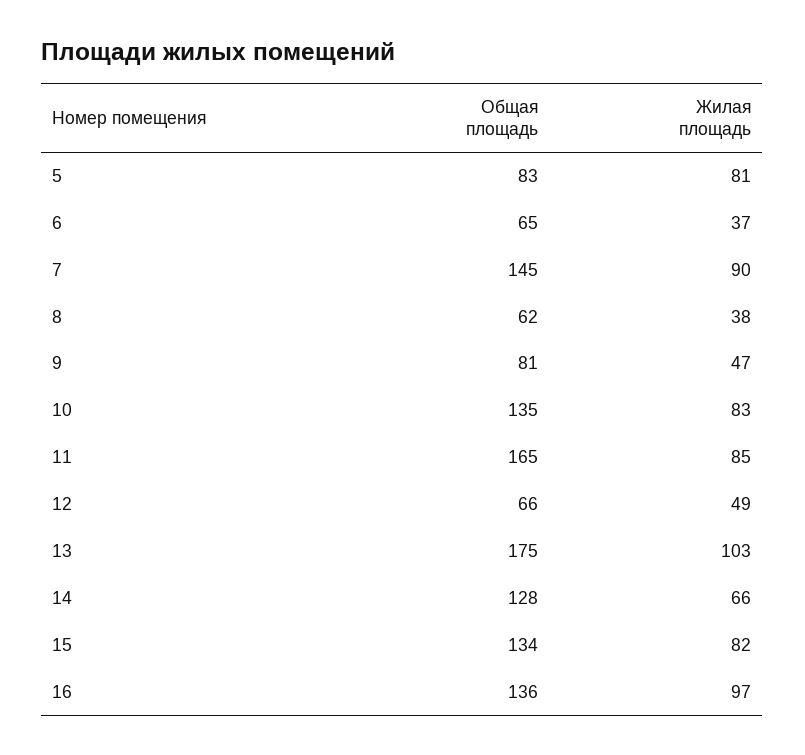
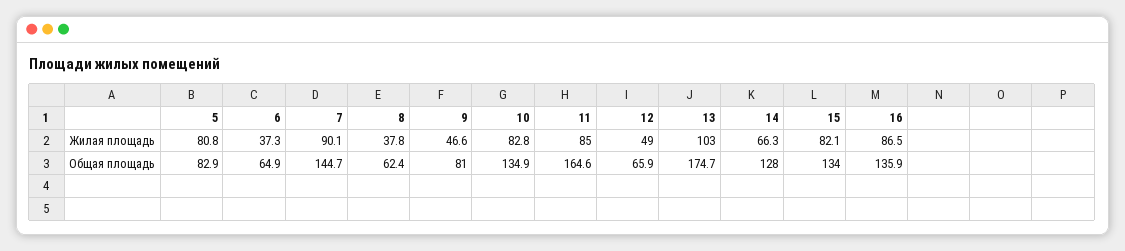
Жилая площадь, 16: 97 -> 86.5

